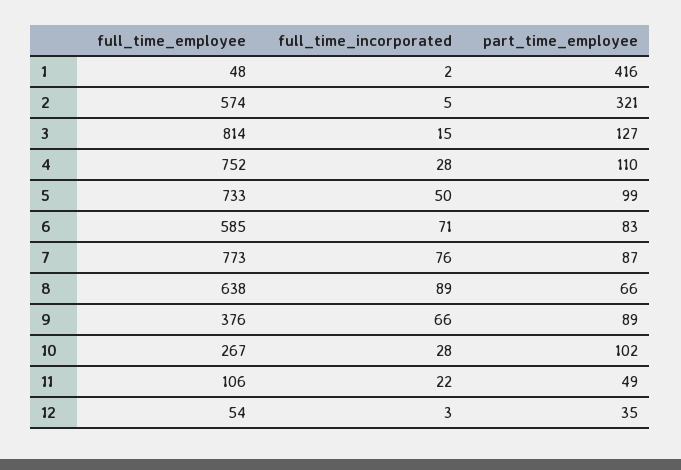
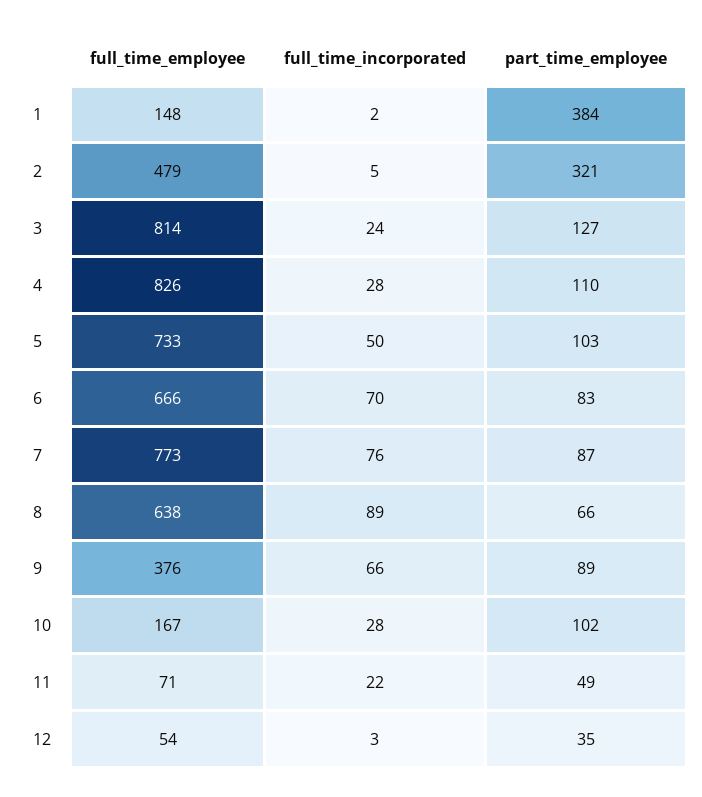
full_time_employee, 1: 48 -> 148
part_time_employee, 1: 416 -> 384
full_time_employee, 2: 574 -> 479
full_time_incorporated, 3: 15 -> 24
full_time_employee, 4: 752 -> 826
part_time_employee, 5: 99 -> 103
full_time_employee, 6: 585 -> 666
full_time_incorporated, 6: 71 -> 70
full_time_employee, 10: 267 -> 167
full_time_employee, 11: 106 -> 71

